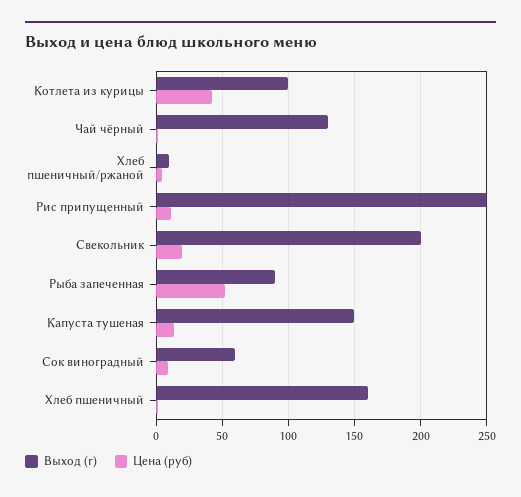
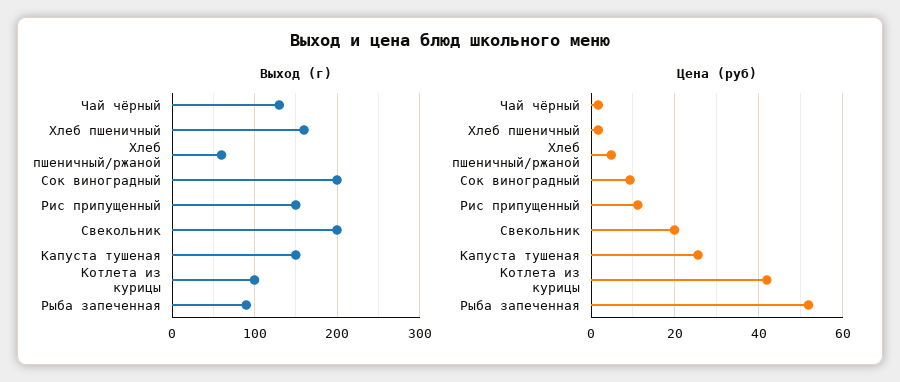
Выход (г), Хлеб пшеничный/ржаной: 10 -> 60
Выход (г), Рис припущенный: 250 -> 150
Цена (руб), Капуста тушеная: 15 -> 26
Выход (г), Сок виноградный: 60 -> 200

